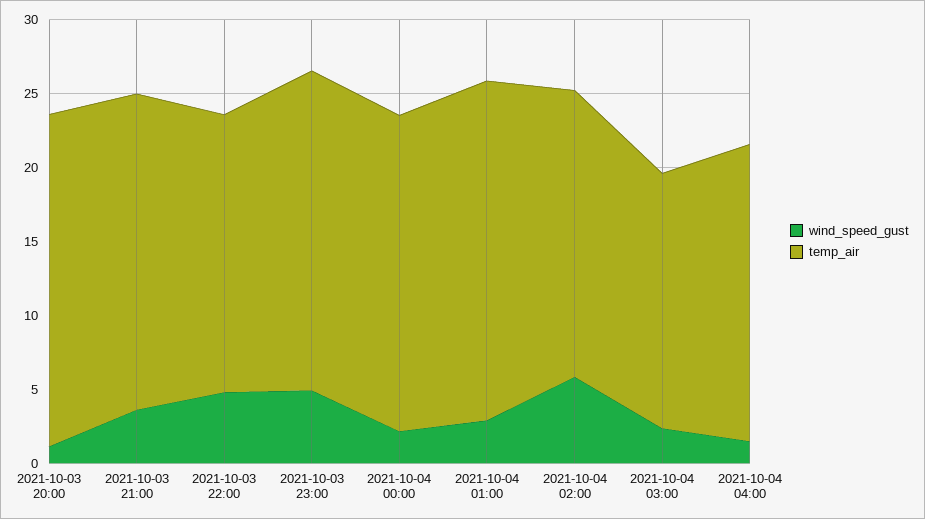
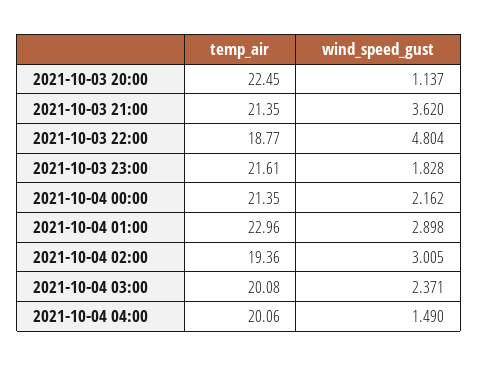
wind_speed_gust, 2021-10-03 23:00: 5 -> 1.828
wind_speed_gust, 2021-10-04 02:00: 6 -> 3.005
temp_air, 2021-10-04 03:00: 17 -> 20.08

